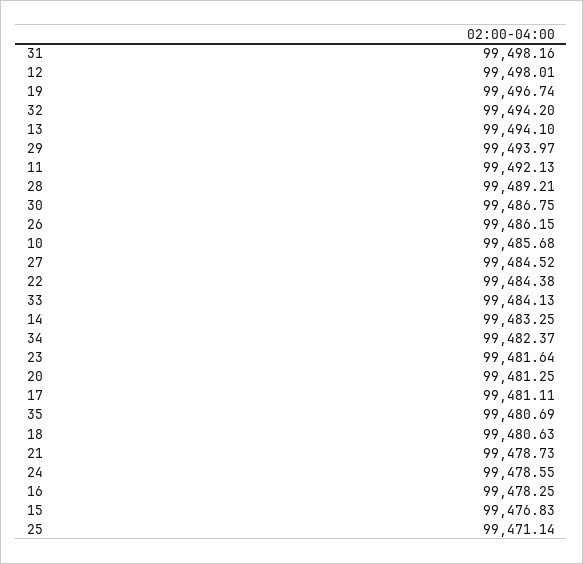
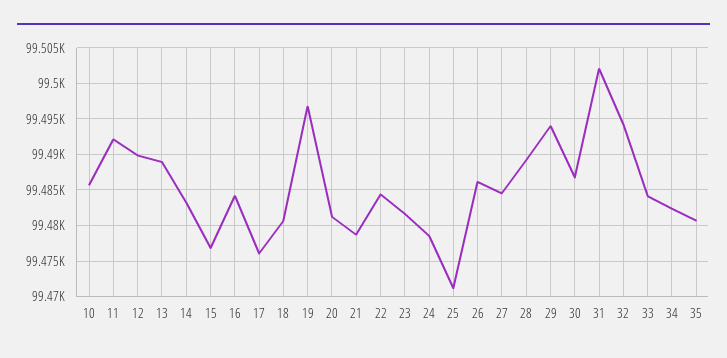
31: 99498.16 -> 99502
12: 99498.01 -> 99490
13: 99494.1 -> 99489
17: 99481.11 -> 99476
16: 99478.25 -> 99484

